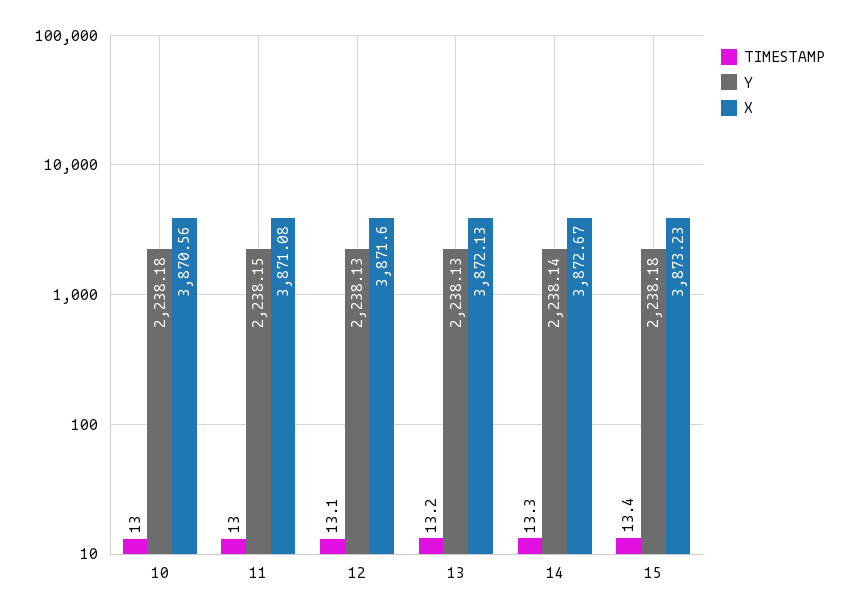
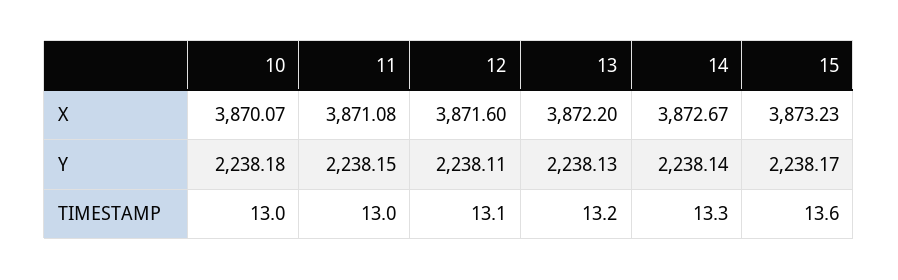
X, 10: 3870.56 -> 3870.07
Y, 12: 2238.13 -> 2238.11
X, 13: 3872.13 -> 3872.2
TIMESTAMP, 15: 13.4 -> 13.6
Y, 15: 2238.18 -> 2238.17

